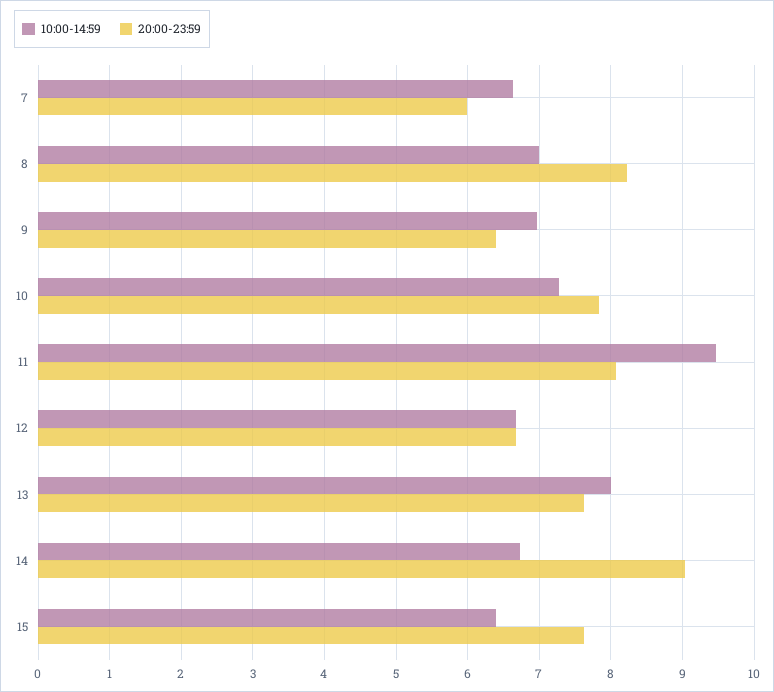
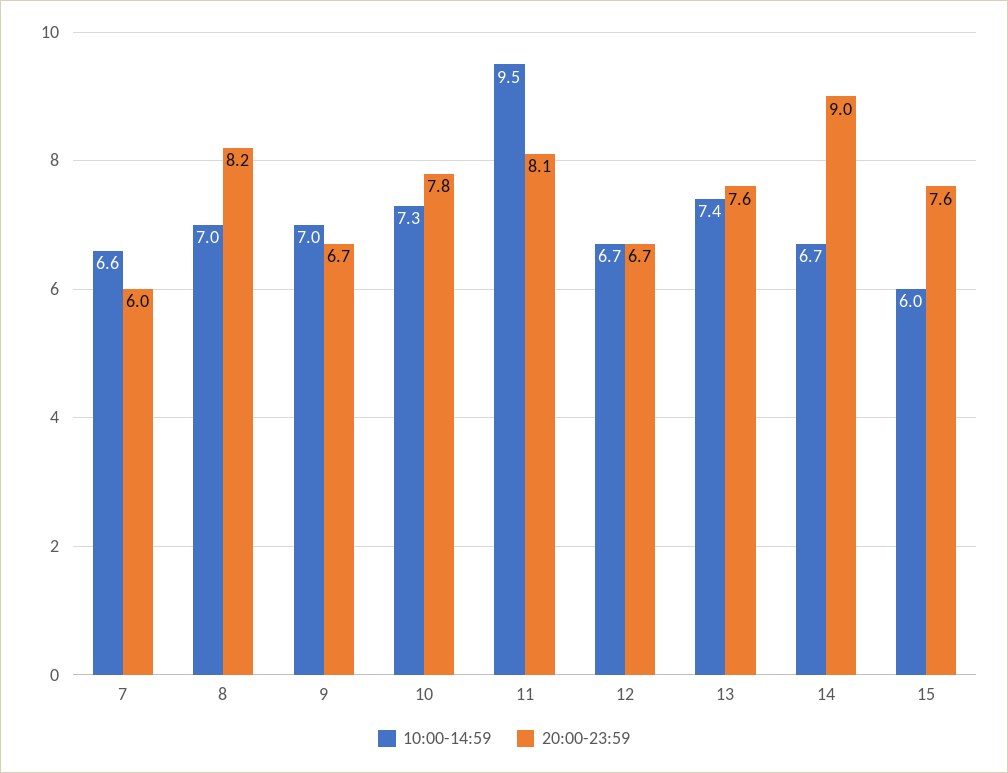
20:00-23:59, 9: 6.4 -> 6.7
10:00-14:59, 13: 8 -> 7.4
10:00-14:59, 15: 6.4 -> 6

